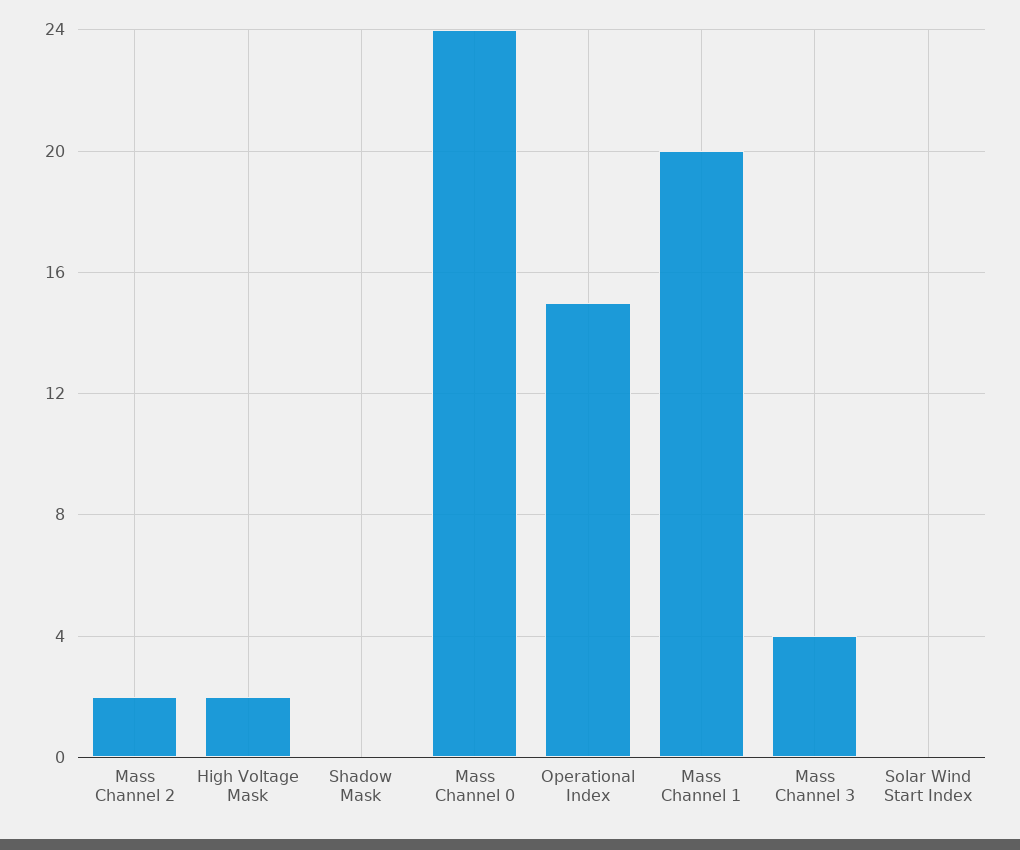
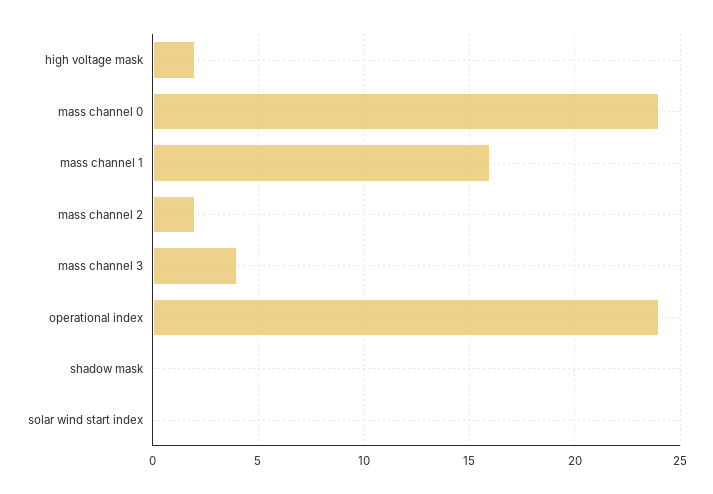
Operational Index: 15 -> 24
Mass Channel 1: 20 -> 16

